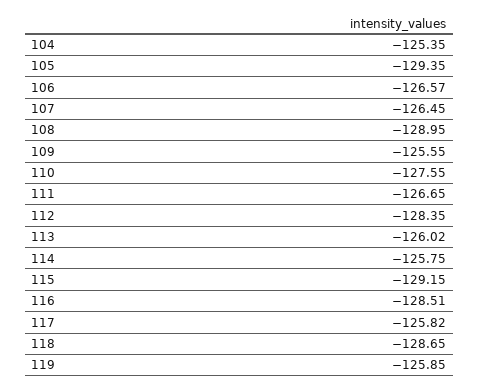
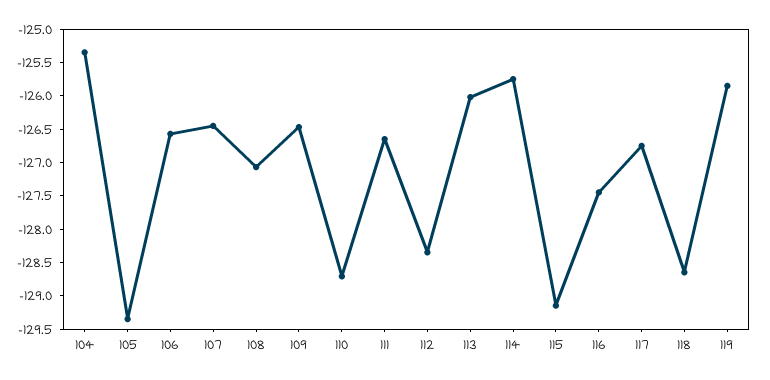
108: -128.95 -> -127
109: -125.55 -> -126.5
110: -127.55 -> -128.75
116: -128.51 -> -127.5
117: -125.82 -> -126.75

